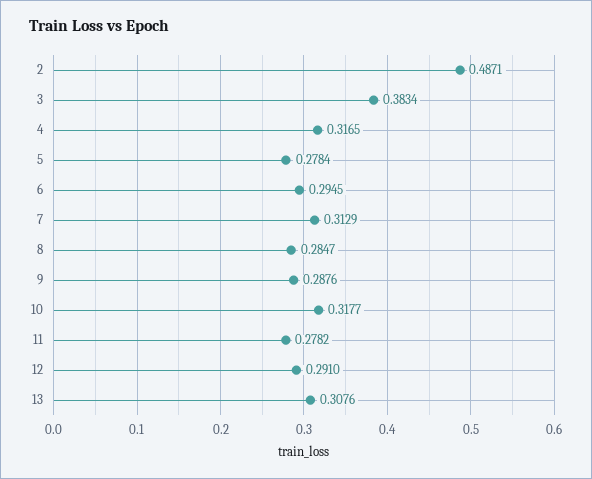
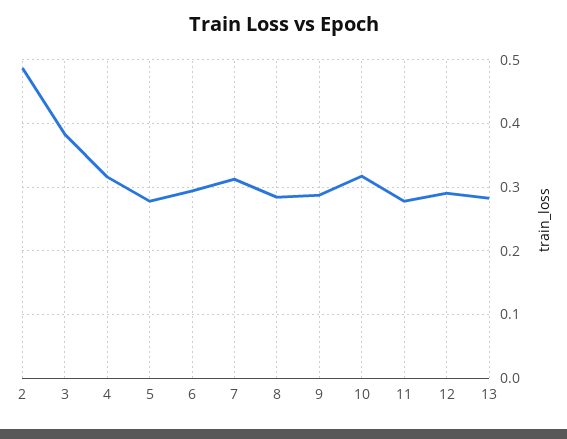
13: 0.3076 -> 0.28

